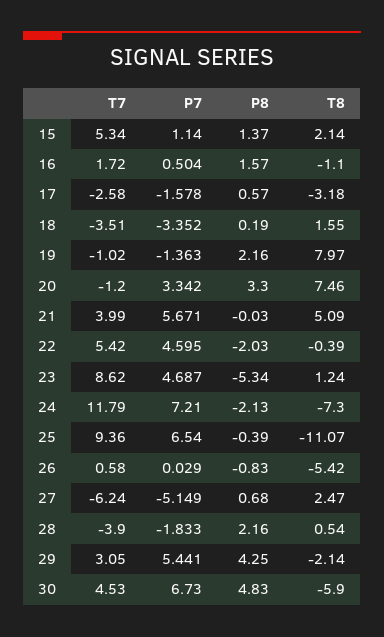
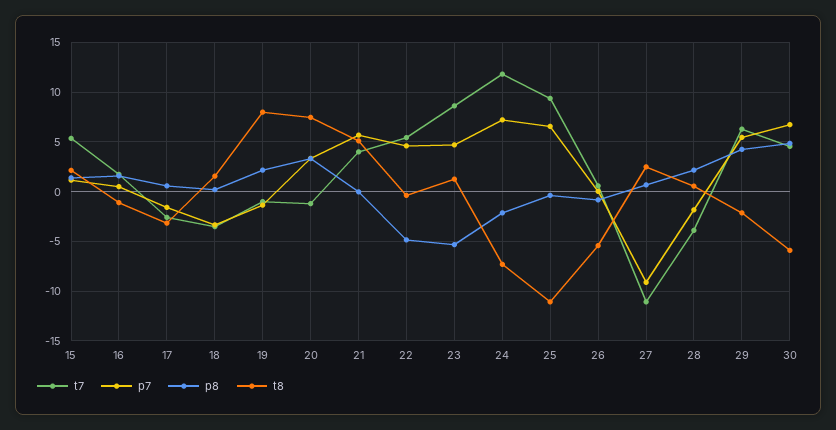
P8, 22: -2.03 -> -5
T7, 27: -6.24 -> -11
P7, 27: -5.149 -> -9
T7, 29: 3.05 -> 6

